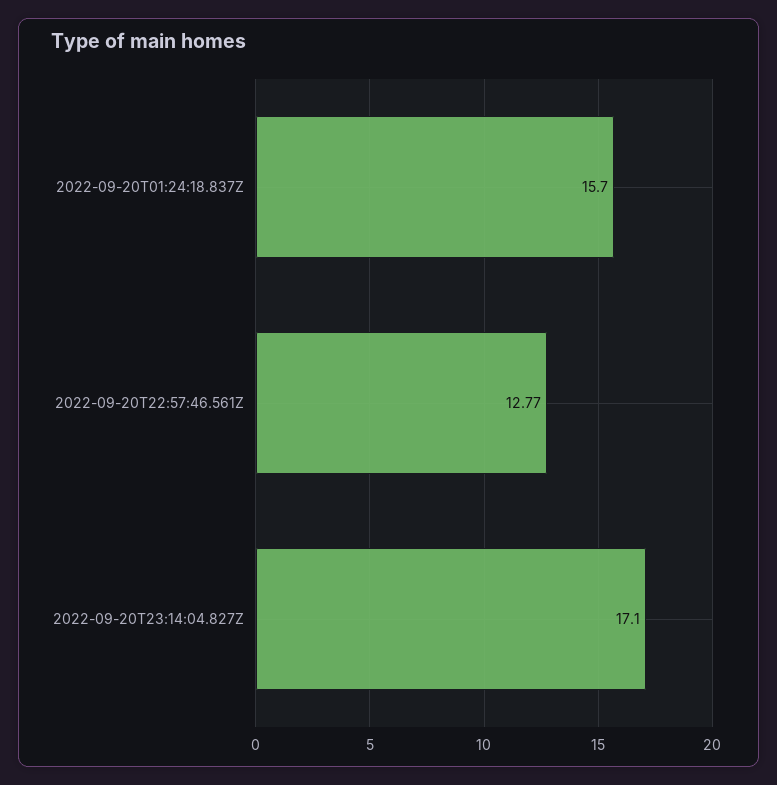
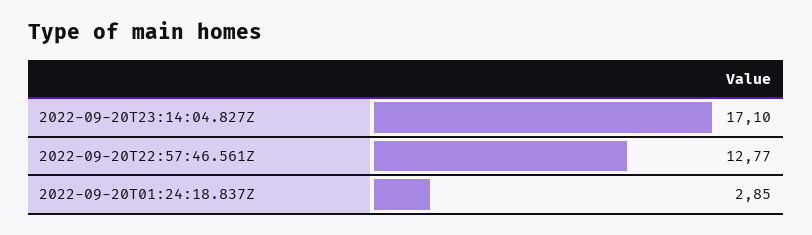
2022-09-20T01:24:18.837Z: 15.7 -> 2.85

